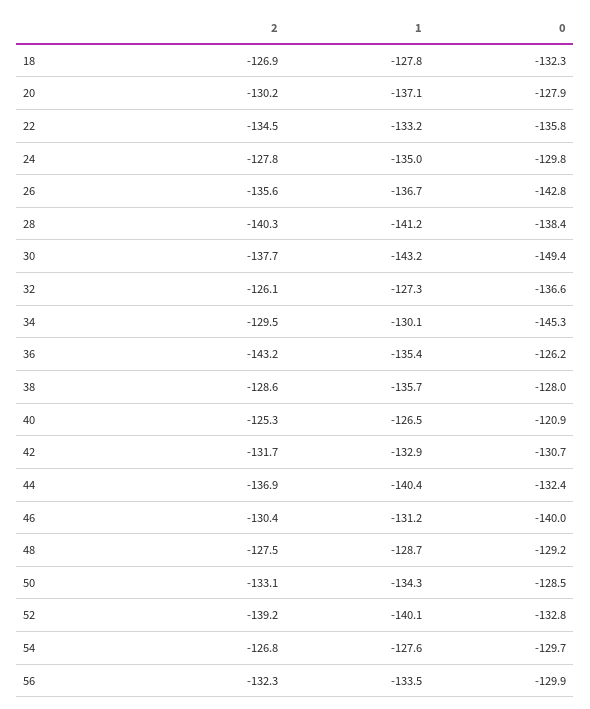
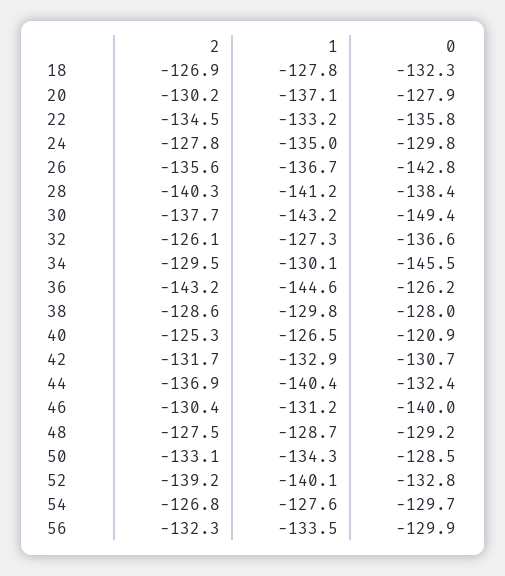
0, 34: -145.3 -> -145.5
1, 36: -135.4 -> -144.6
1, 38: -135.7 -> -129.8

